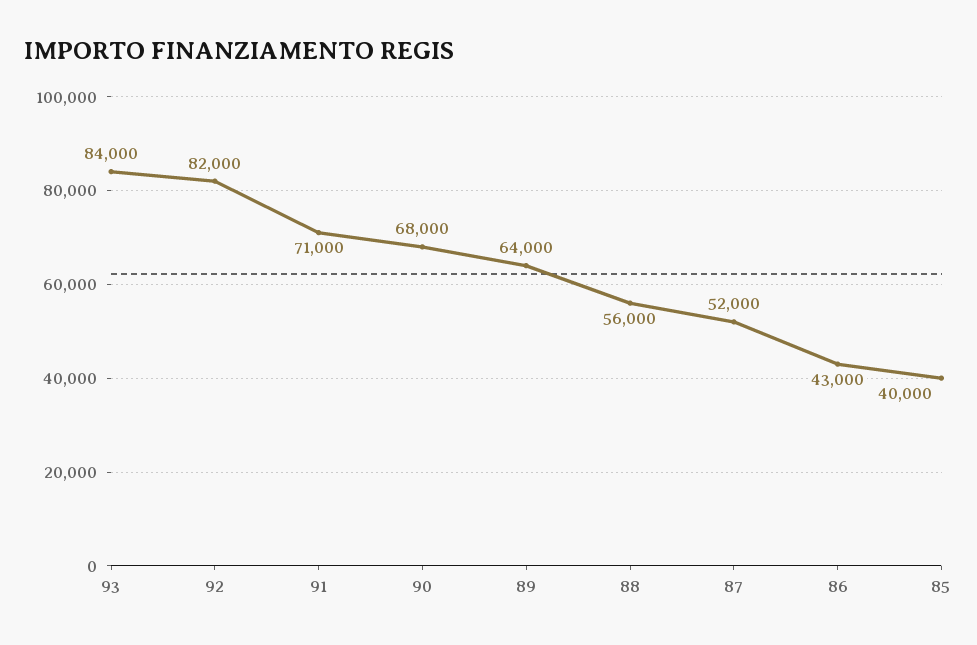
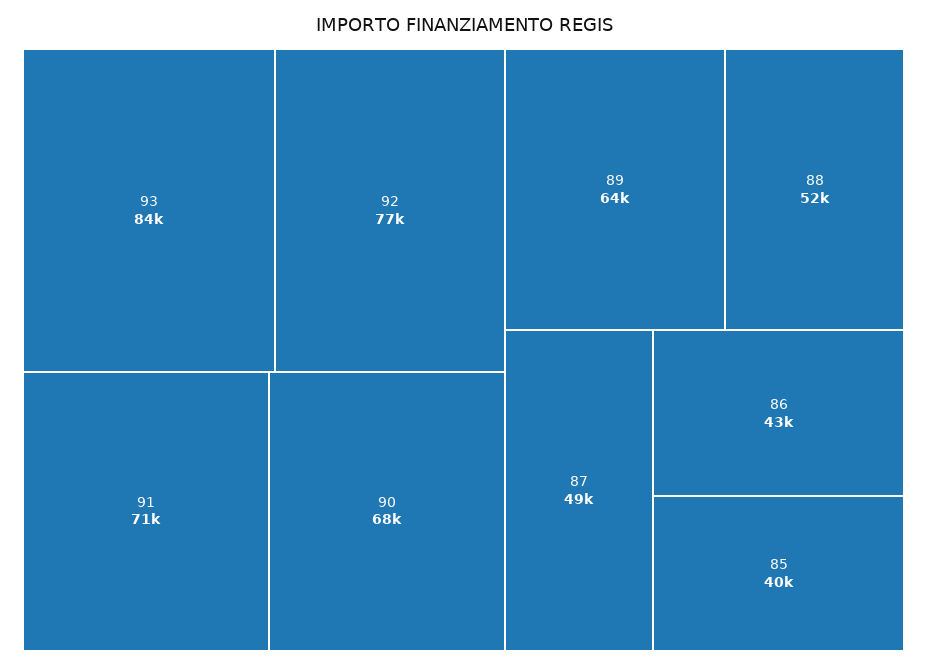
92: 82000 -> 77000
88: 56000 -> 52000
87: 52000 -> 49000

